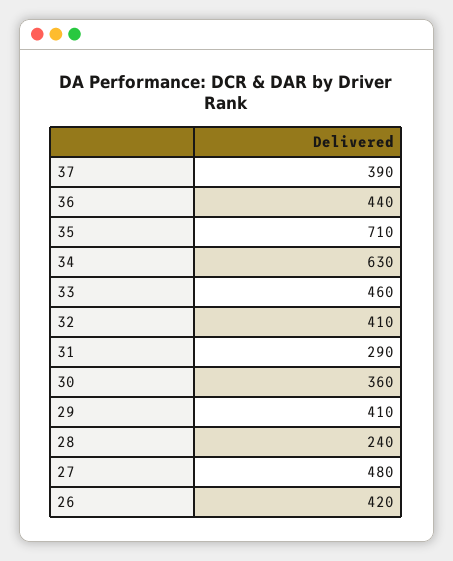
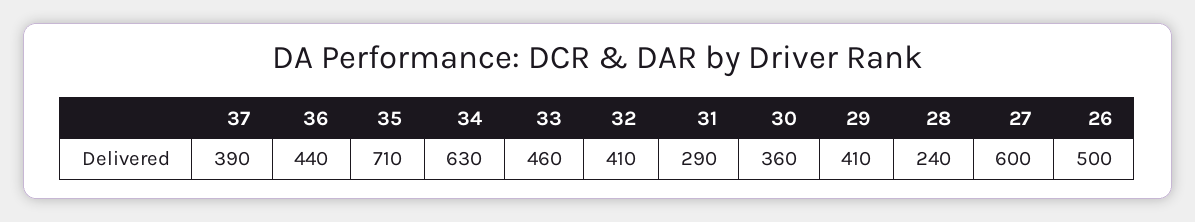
27: 480 -> 600
26: 420 -> 500

